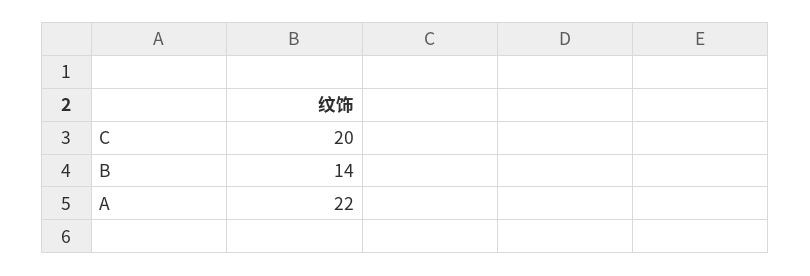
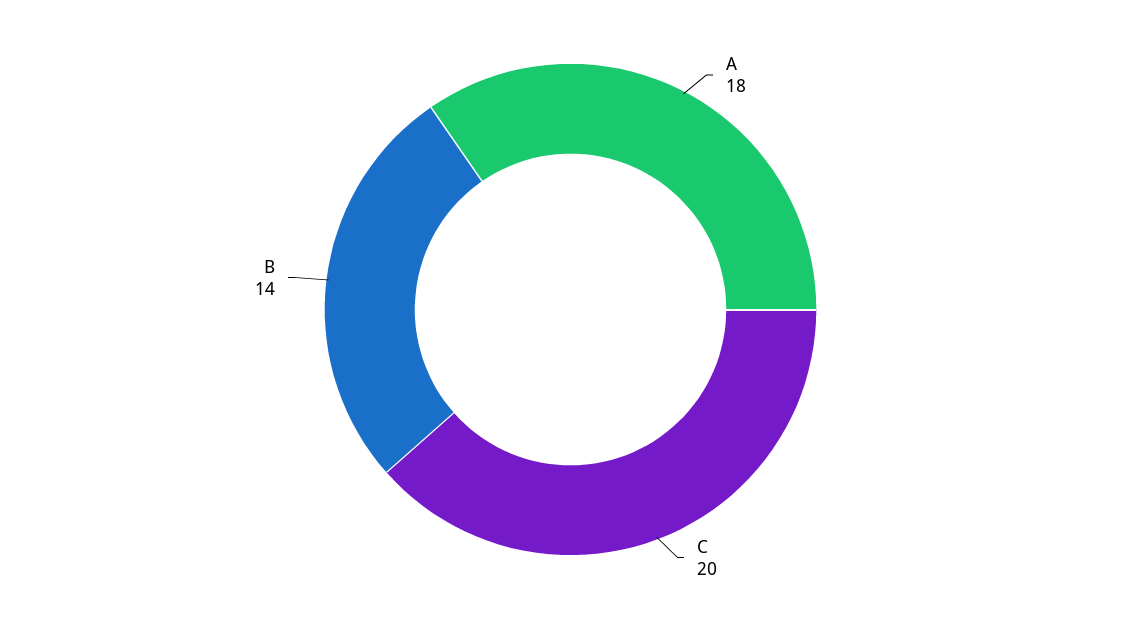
A: 22 -> 18

